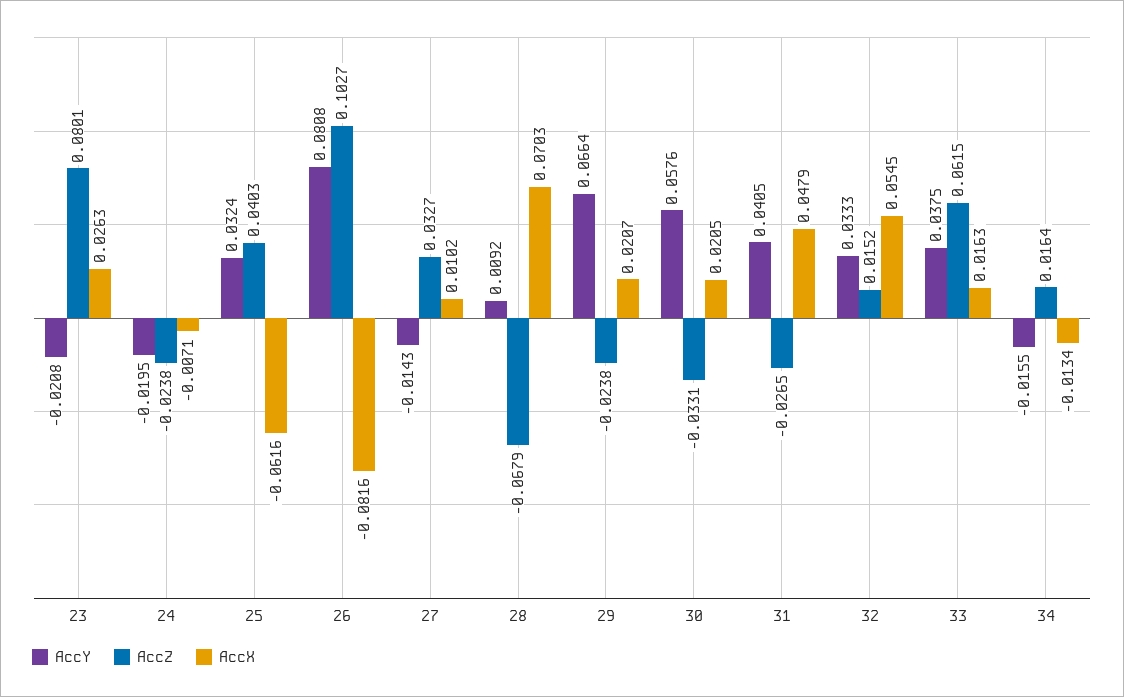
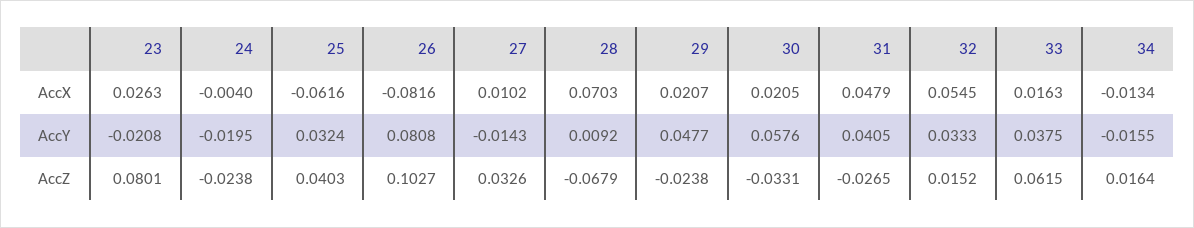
AccX, 24: -0.0071 -> -0.004
AccZ, 27: 0.0327 -> 0.0326
AccY, 29: 0.0664 -> 0.0477

